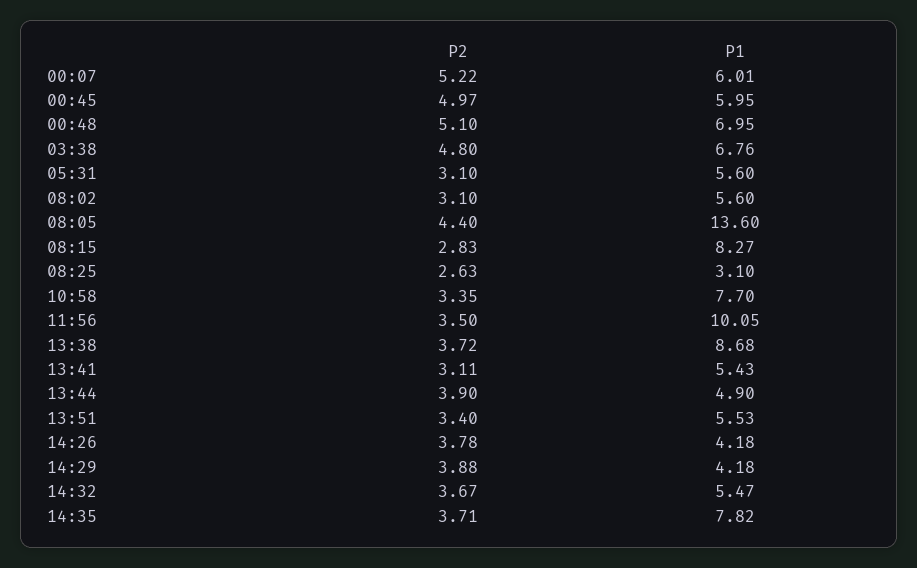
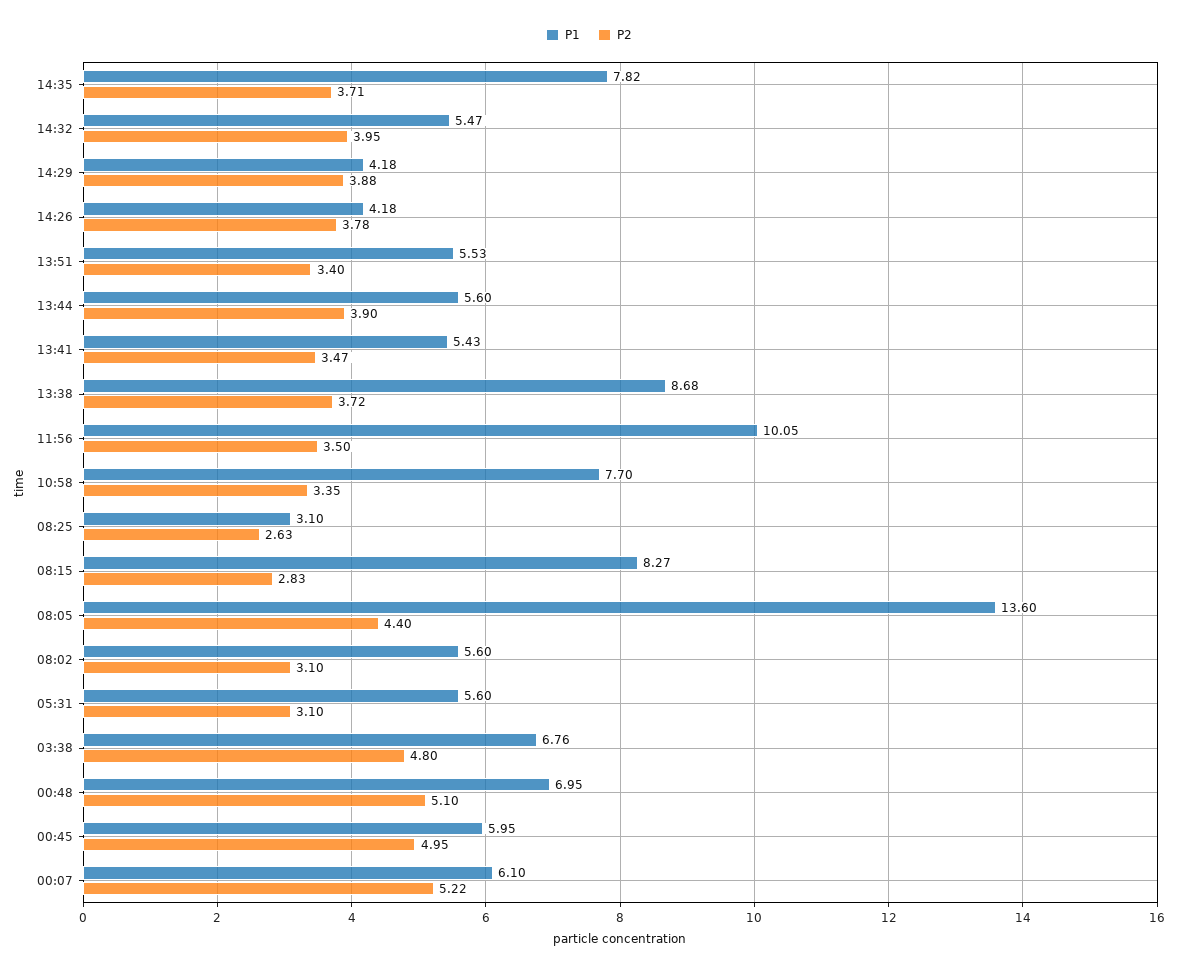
P1, 00:07: 6.01 -> 6.1
P2, 00:45: 4.97 -> 4.95
P2, 13:41: 3.11 -> 3.47
P1, 13:44: 4.9 -> 5.6
P2, 14:32: 3.67 -> 3.95

